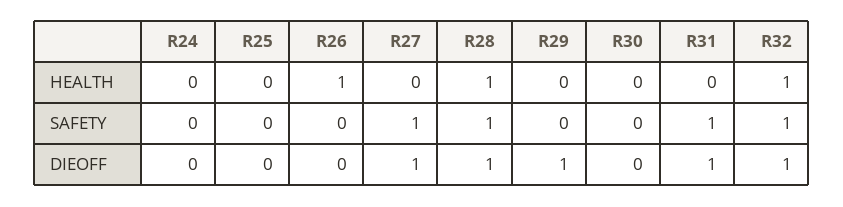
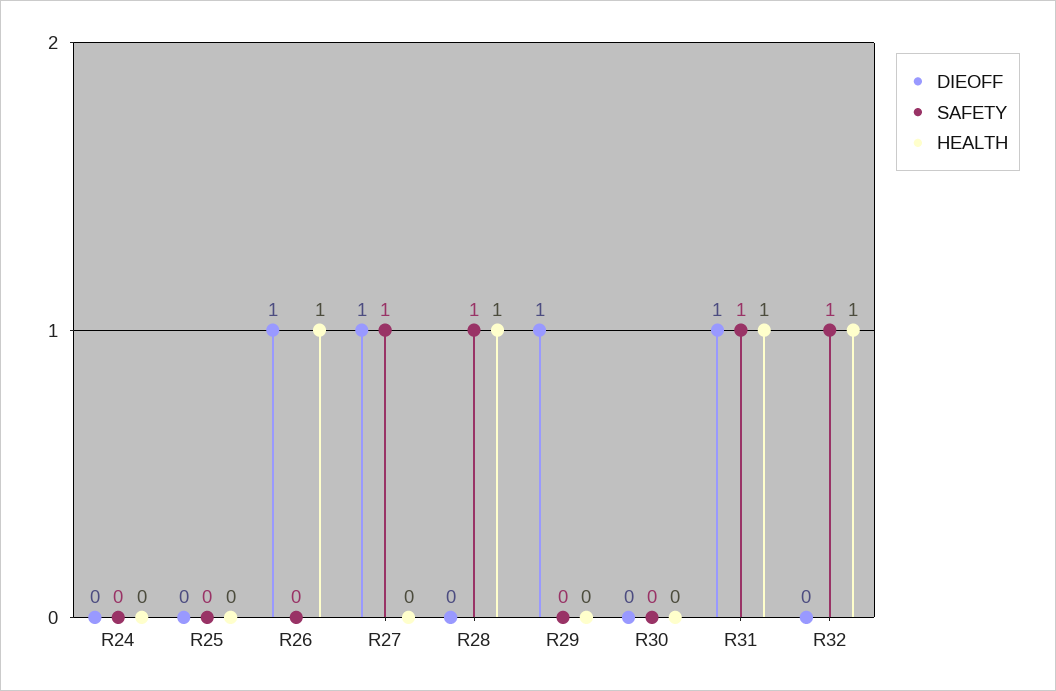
HEALTH, R31: 0 -> 1
DIEOFF, R26: 0 -> 1
DIEOFF, R28: 1 -> 0
DIEOFF, R32: 1 -> 0

